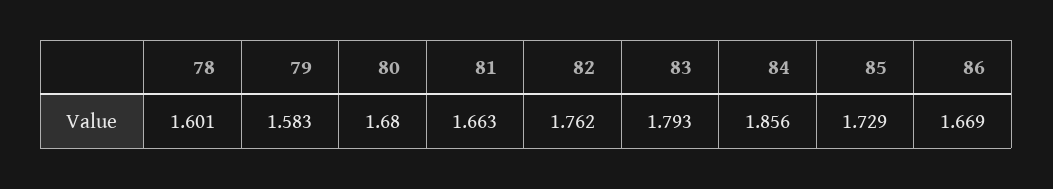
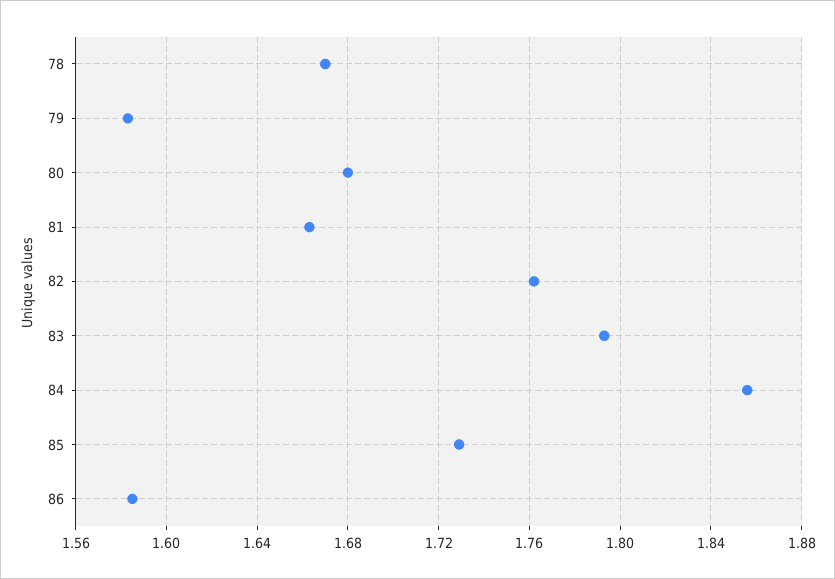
78: 1.601 -> 1.67
86: 1.669 -> 1.585

